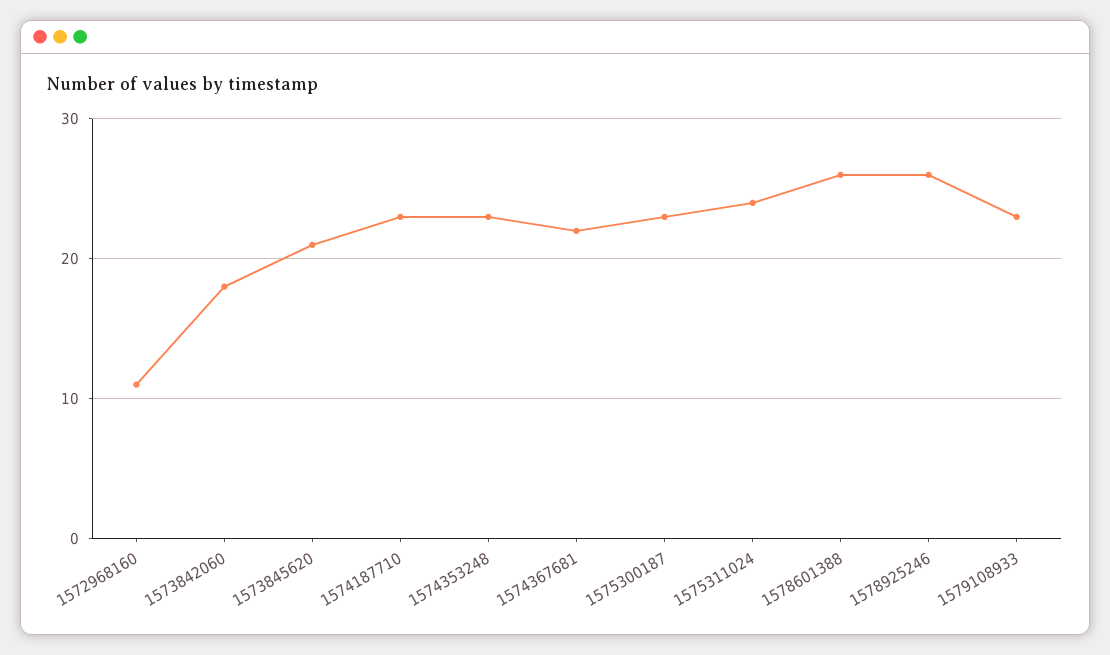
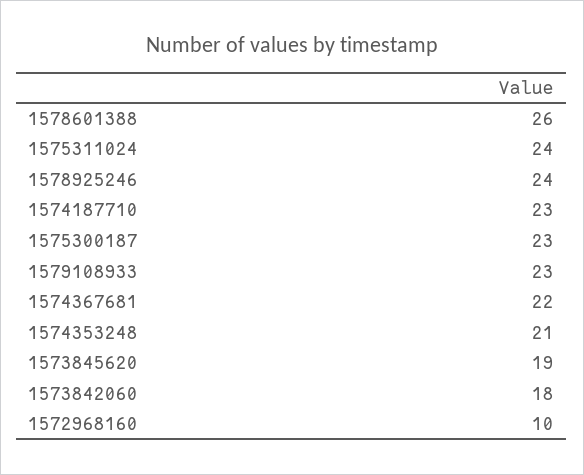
1572968160: 11 -> 10
1573845620: 21 -> 19
1574353248: 23 -> 21
1578925246: 26 -> 24

